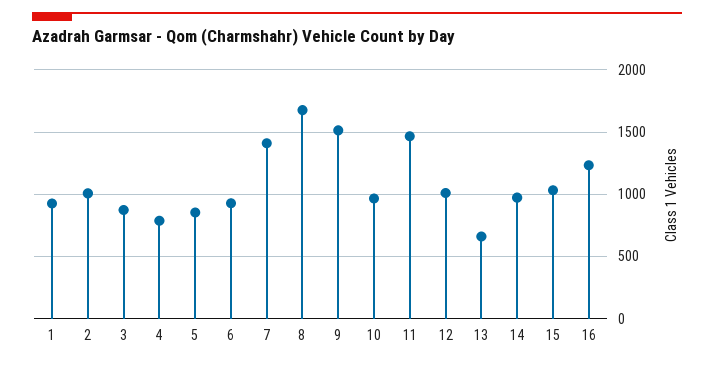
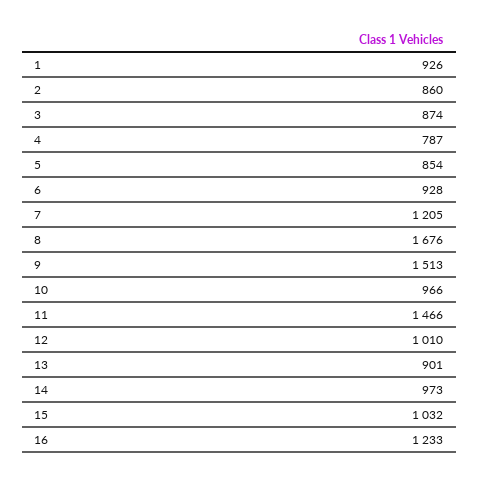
2: 1000 -> 860
7: 1400 -> 1205
13: 650 -> 901

